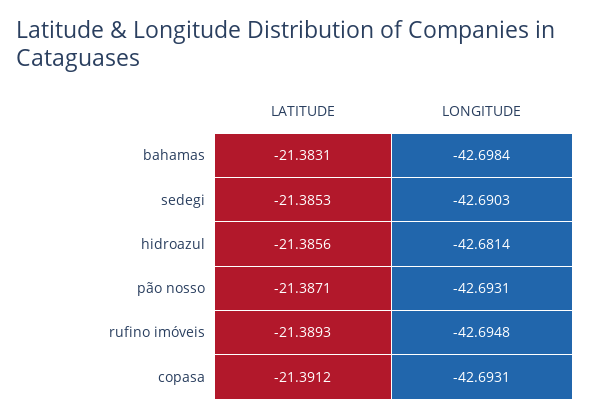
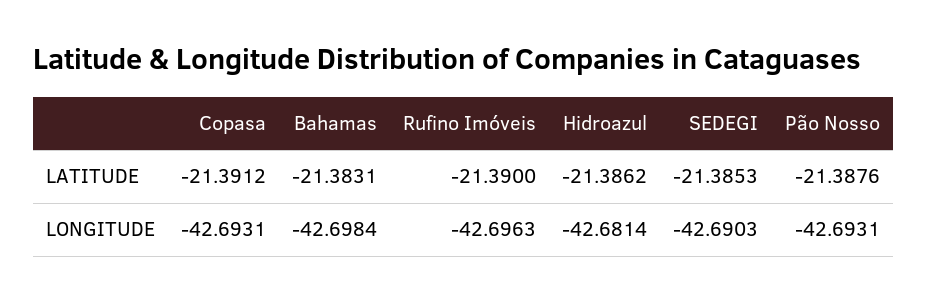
LATITUDE, hidroazul: -21.3856 -> -21.3862
LATITUDE, pão nosso: -21.3871 -> -21.3876
LATITUDE, rufino imóveis: -21.3893 -> -21.39
LONGITUDE, rufino imóveis: -42.6948 -> -42.6963

